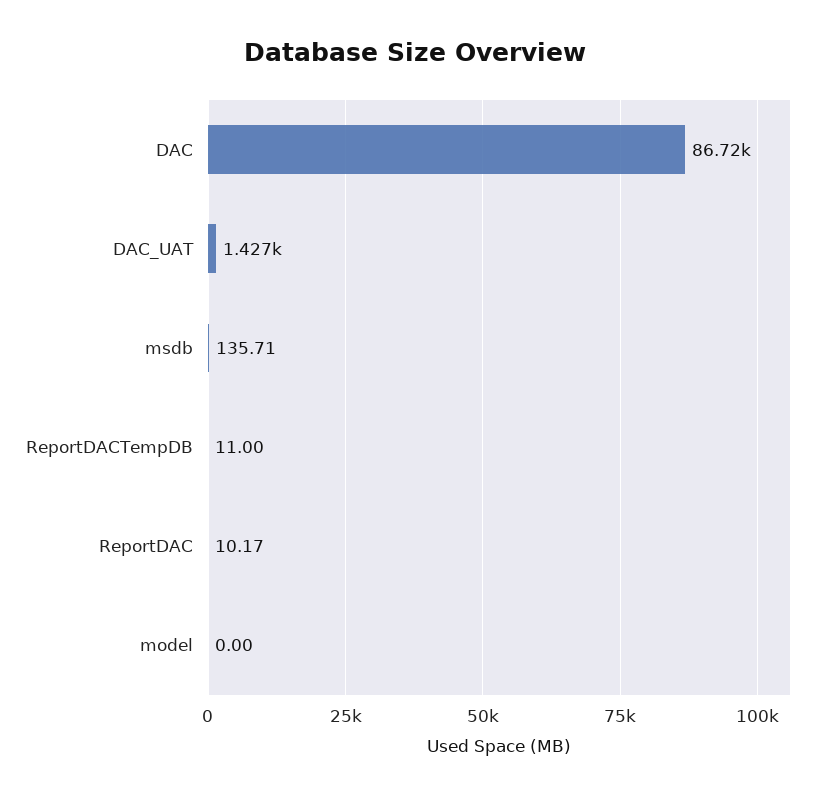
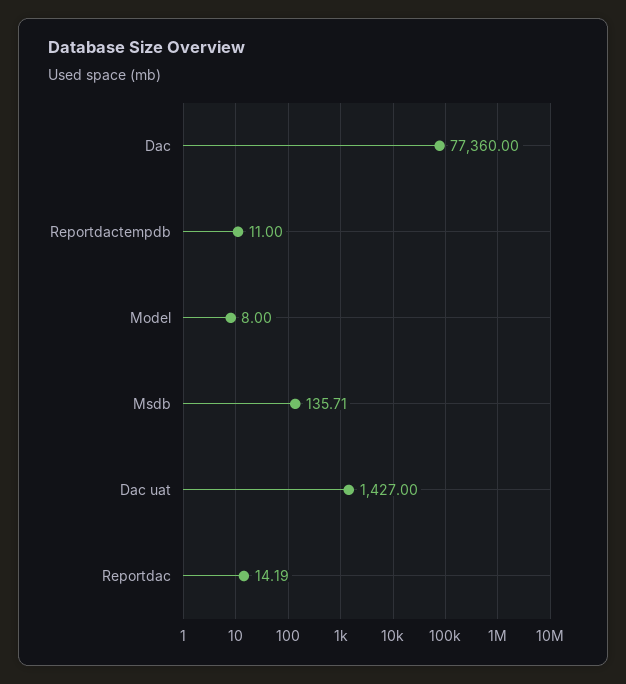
DAC: 86720 -> 77360
ReportDAC: 10.17 -> 14.19
model: 0 -> 8

